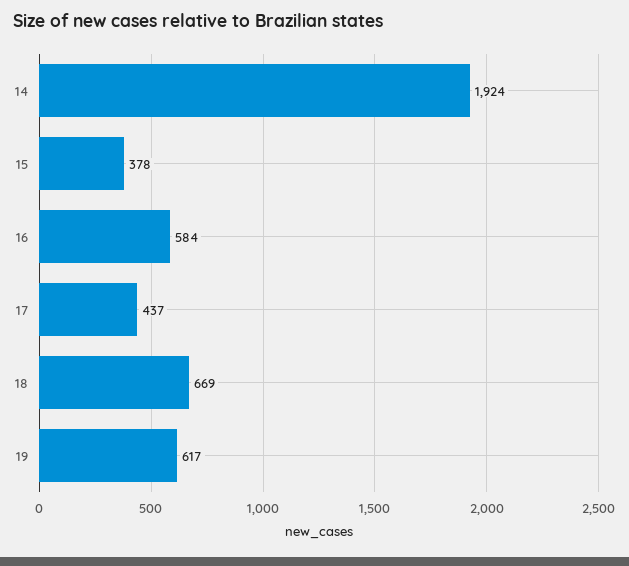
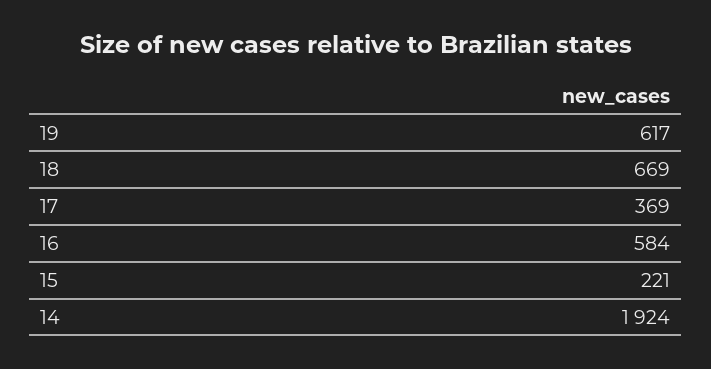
15: 378 -> 221
17: 437 -> 369

